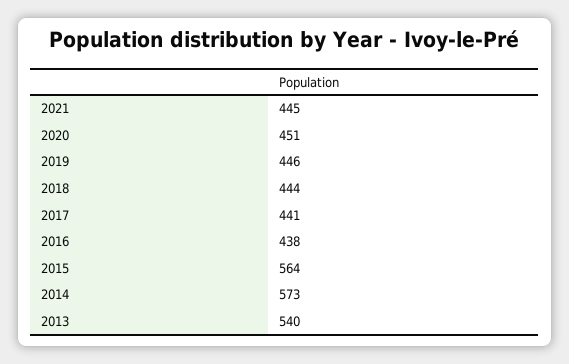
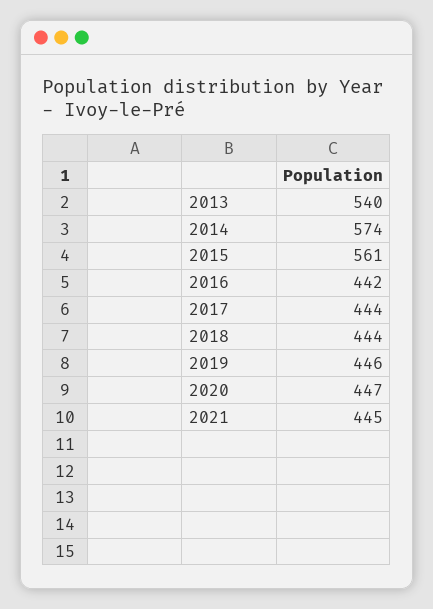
2020: 451 -> 447
2017: 441 -> 444
2016: 438 -> 442
2015: 564 -> 561
2014: 573 -> 574

